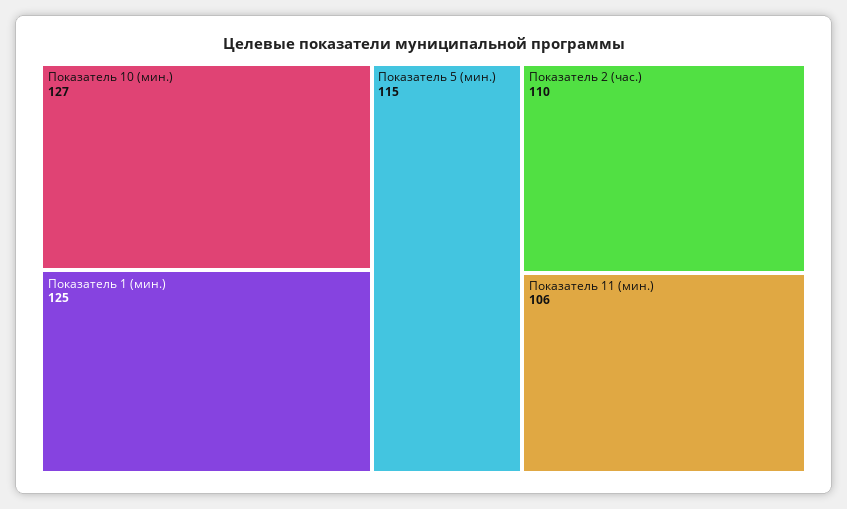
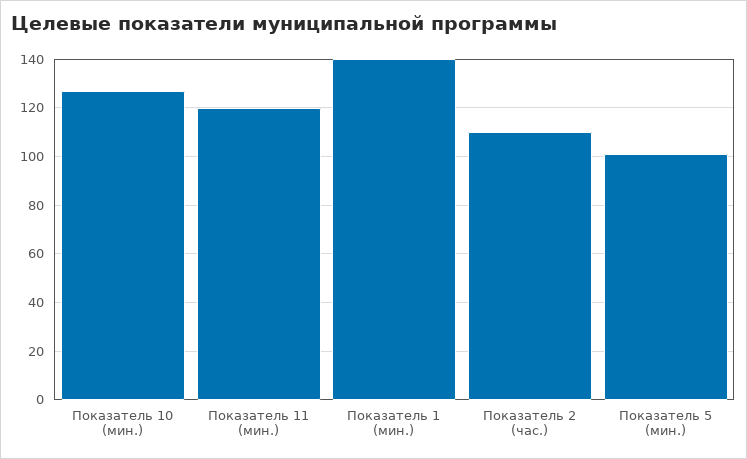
Показатель 1 (мин.): 125 -> 140
Показатель 5 (мин.): 115 -> 100
Показатель 11 (мин.): 106 -> 120

